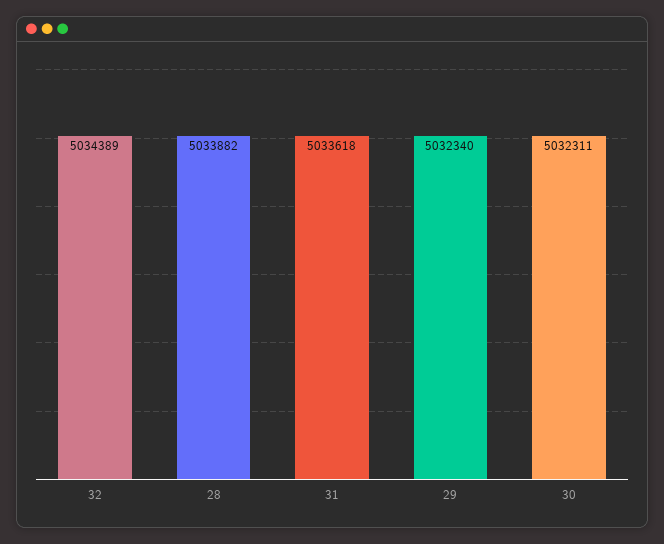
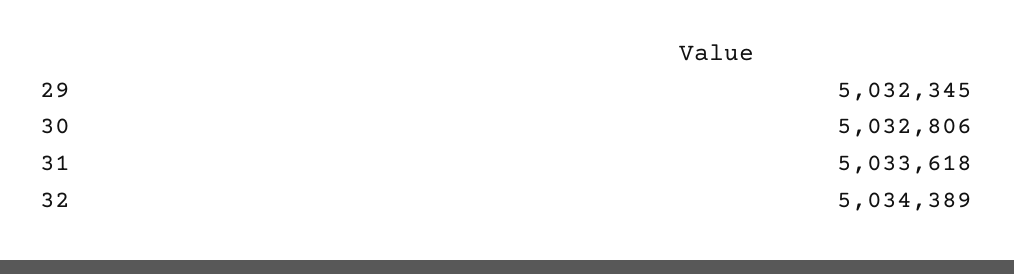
28: 5033882 -> none
29: 5032340 -> 5032345
30: 5032311 -> 5032806

